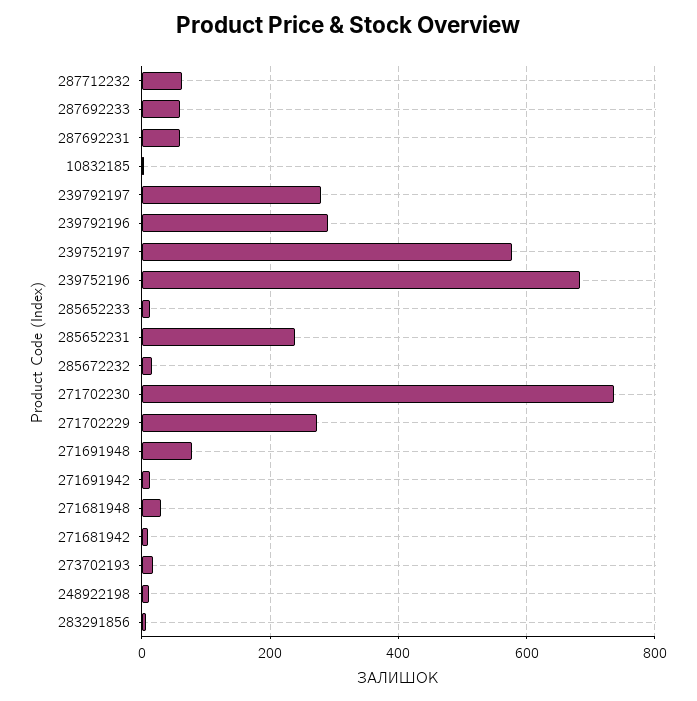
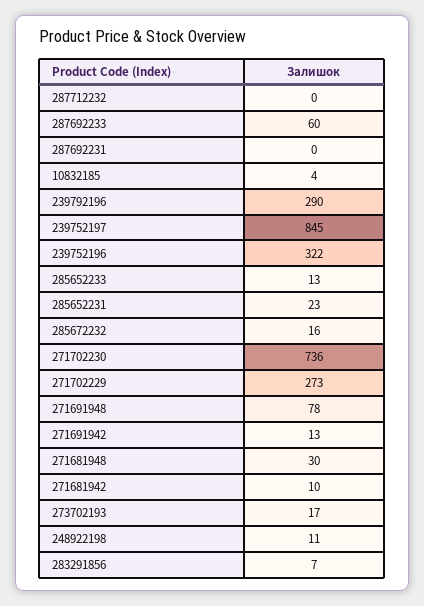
287712232: 60 -> 0
287692231: 60 -> 0
239792197: 280 -> none
239752197: 580 -> 845
239752196: 680 -> 322
285652231: 240 -> 23

